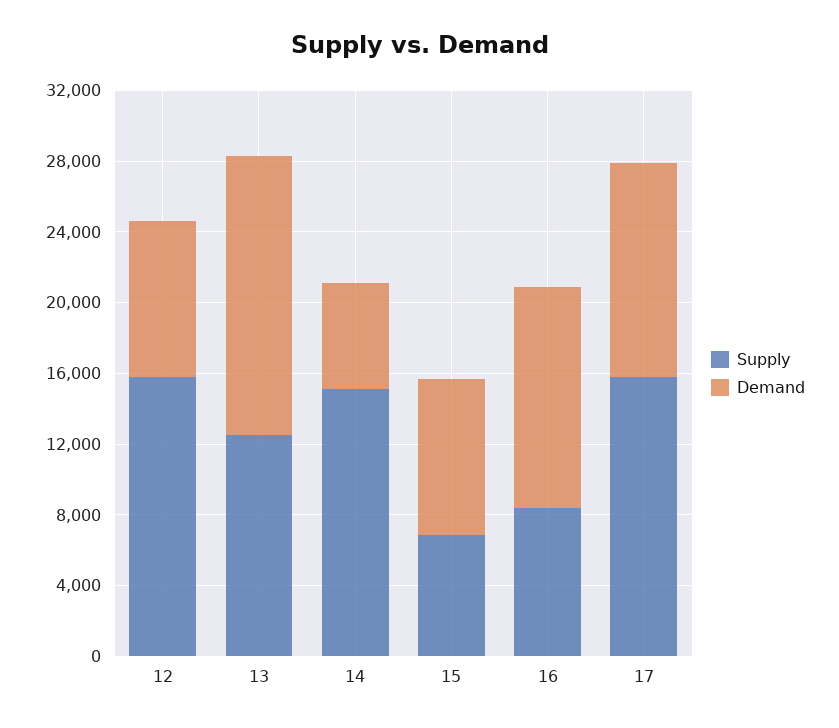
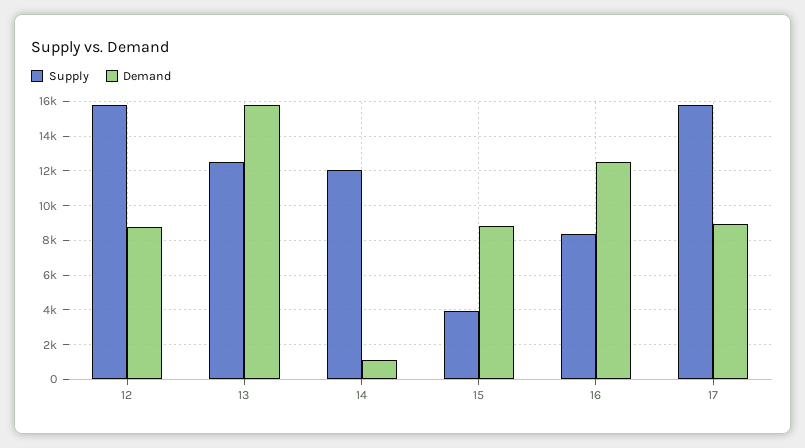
Supply, 14: 15000 -> 12000
Demand, 14: 6000 -> 1000
Supply, 15: 7000 -> 4000
Demand, 17: 12000 -> 9000

